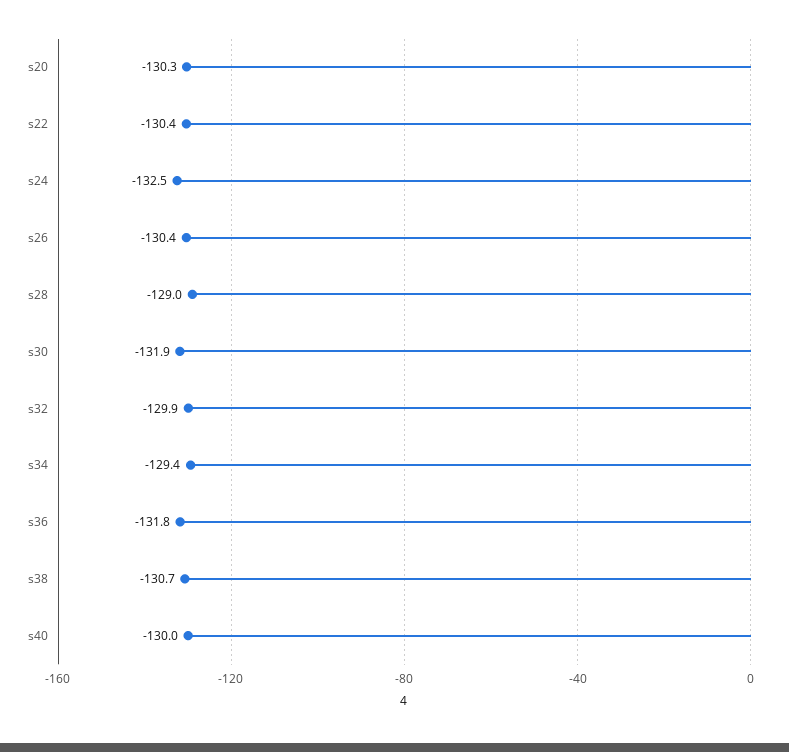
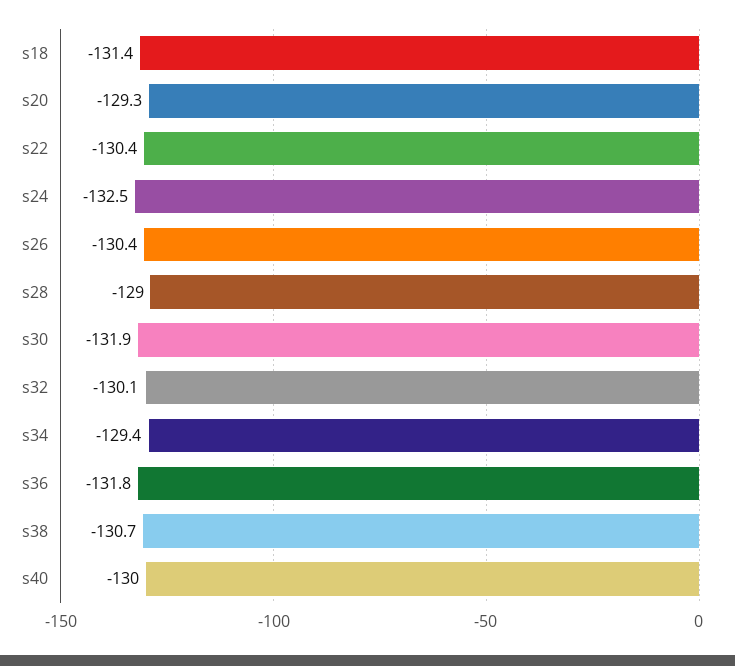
s20: -130.3 -> -129.3
s32: -129.9 -> -130.1
s18: none -> -131.4

